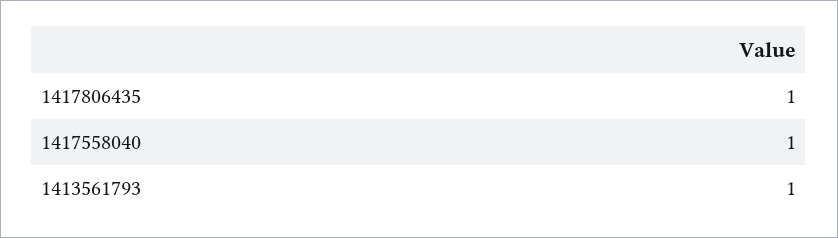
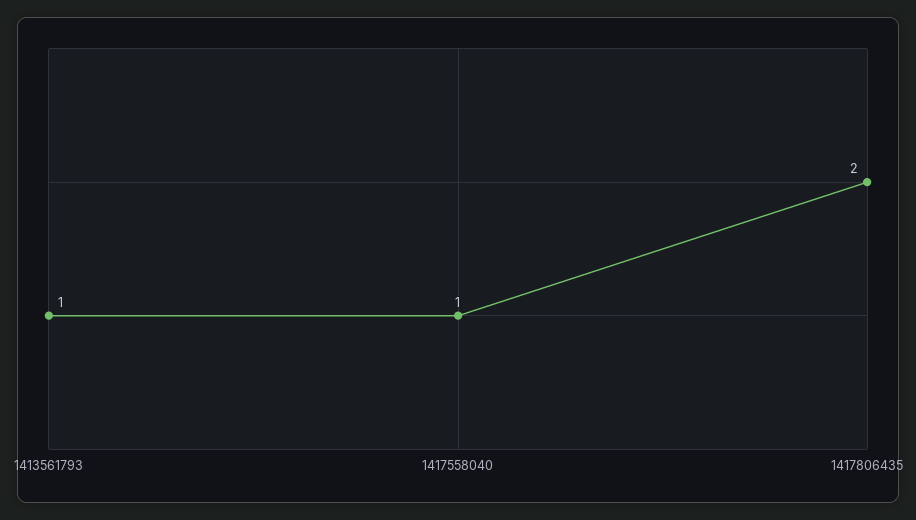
1417806435: 1 -> 2

